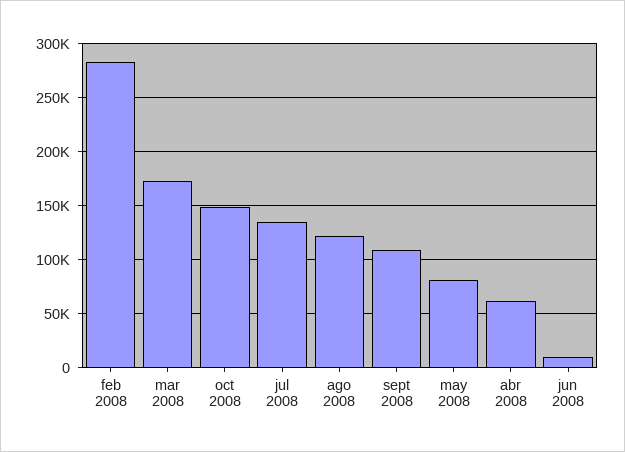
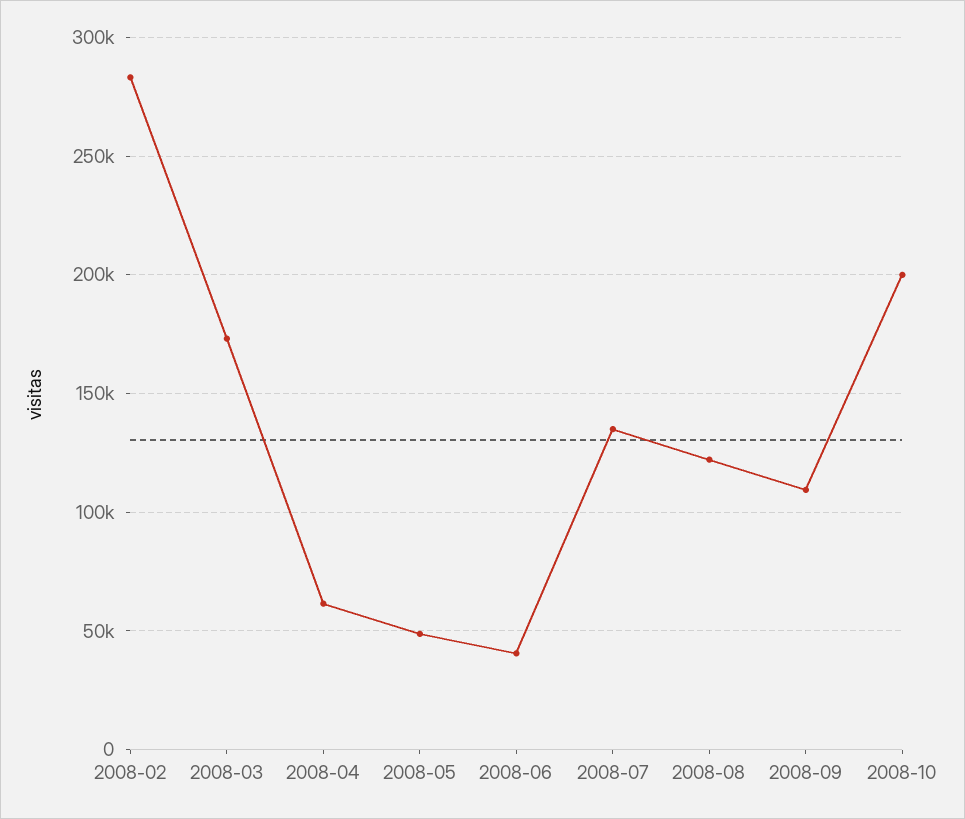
oct 2008: 150000 -> 200000
may 2008: 80000 -> 50000
jun 2008: 10000 -> 40000

